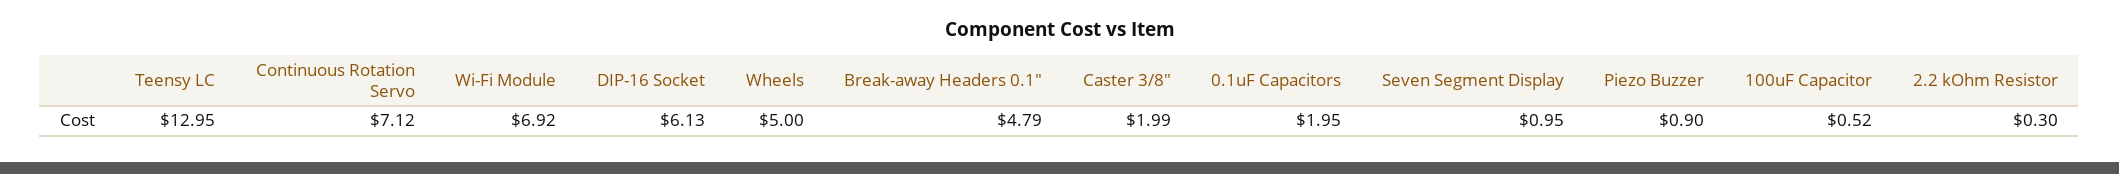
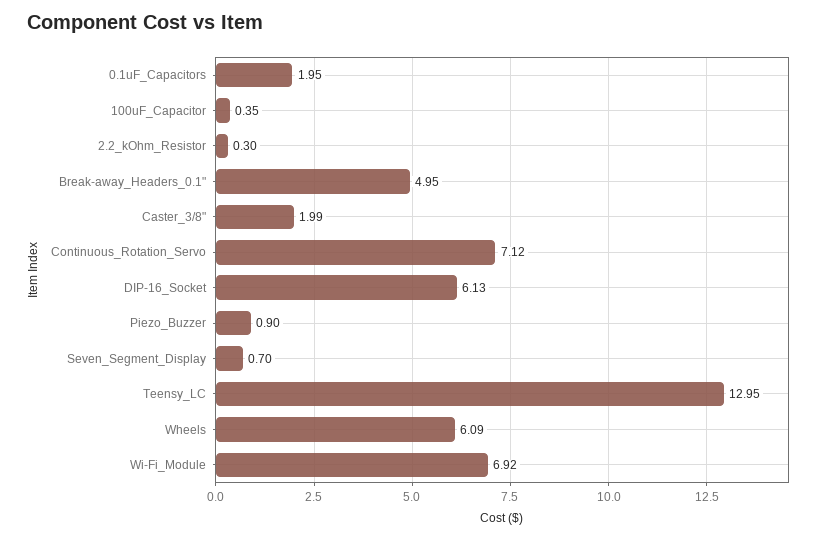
Wheels: 5 -> 6.09
Break-away Headers 0.1": 4.79 -> 4.95
Seven Segment Display: 0.95 -> 0.7
100uF Capacitor: 0.52 -> 0.35

